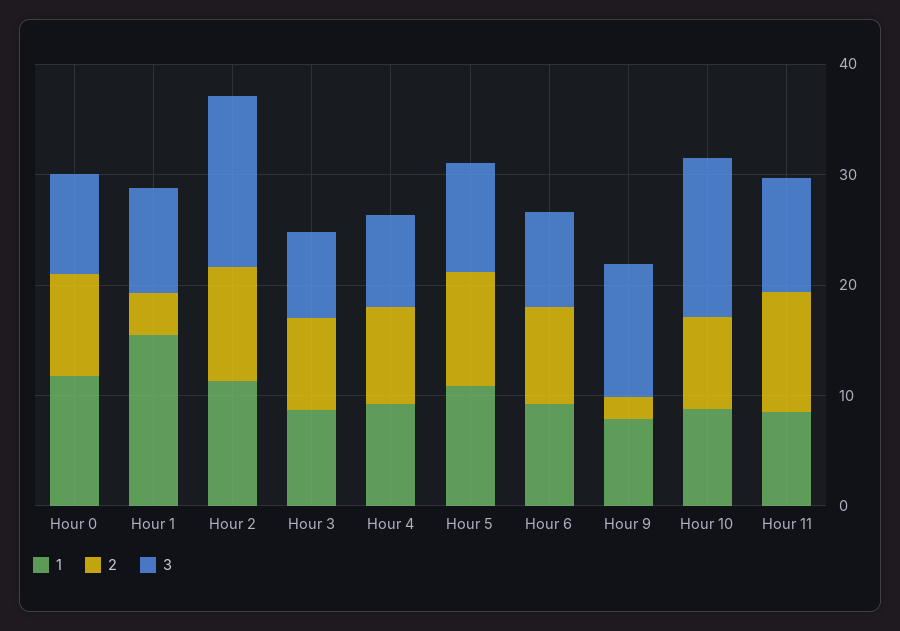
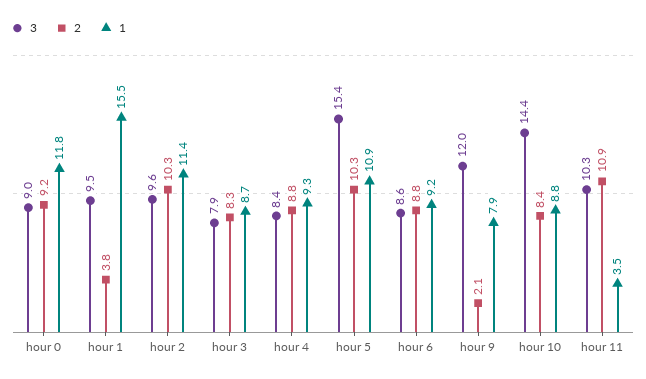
3, Hour 2: 16 -> 9.6
3, Hour 5: 10 -> 15.4
1, Hour 11: 8 -> 3.5

